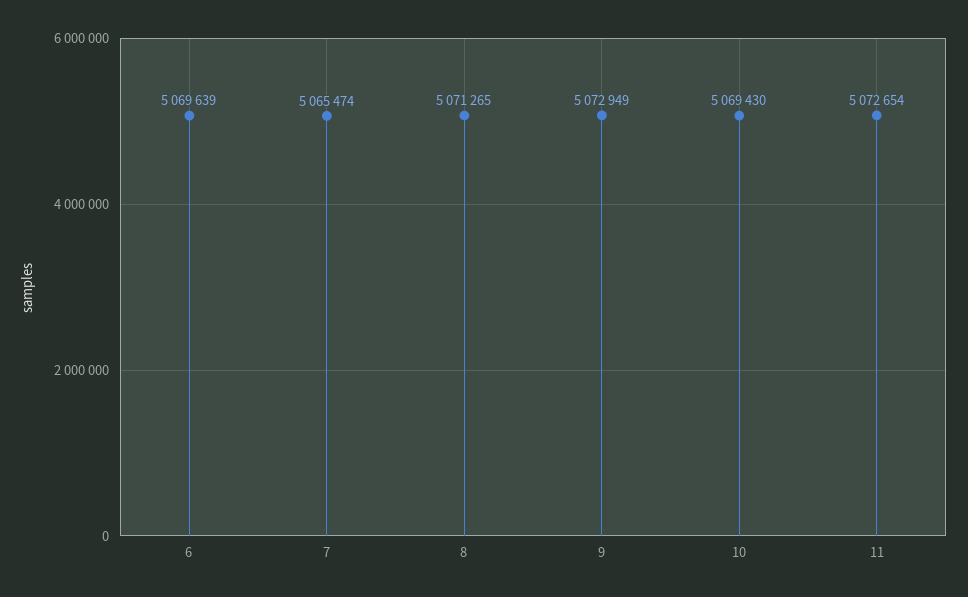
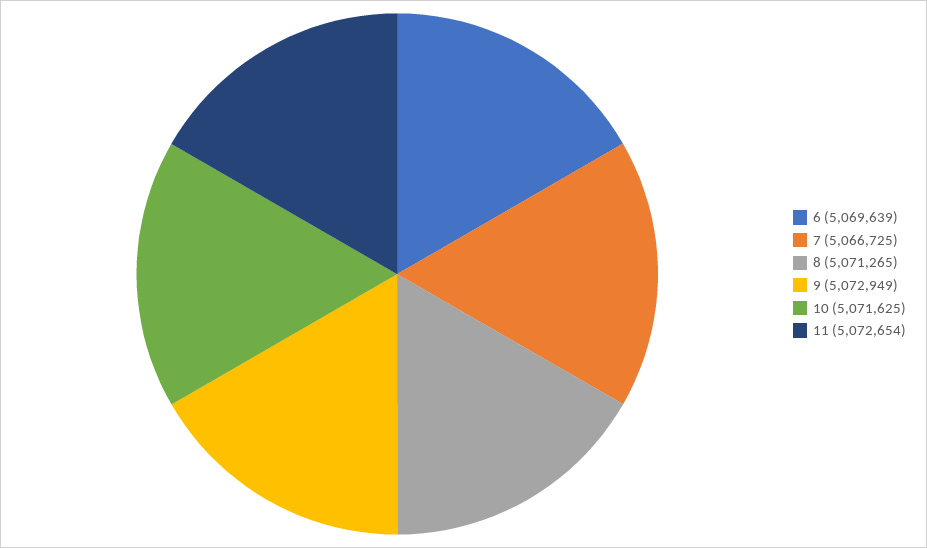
7: 5065474 -> 5066725
10: 5069430 -> 5071625

